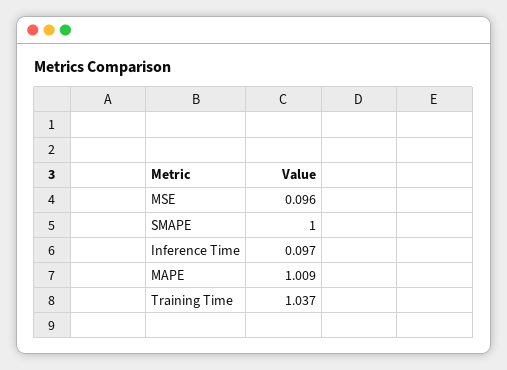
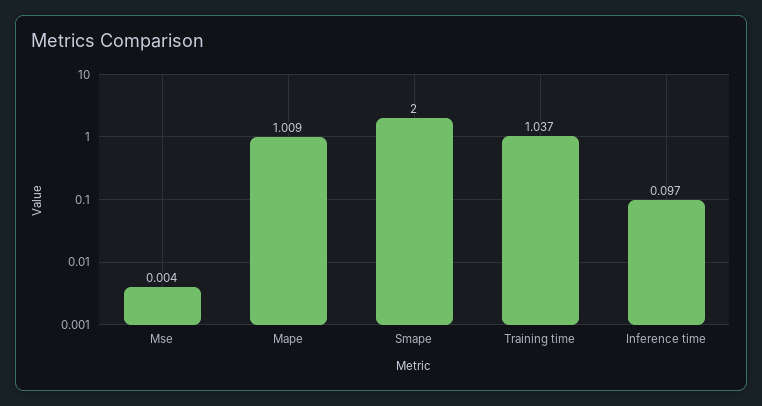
MSE: 0.096 -> 0.004
SMAPE: 1 -> 2

